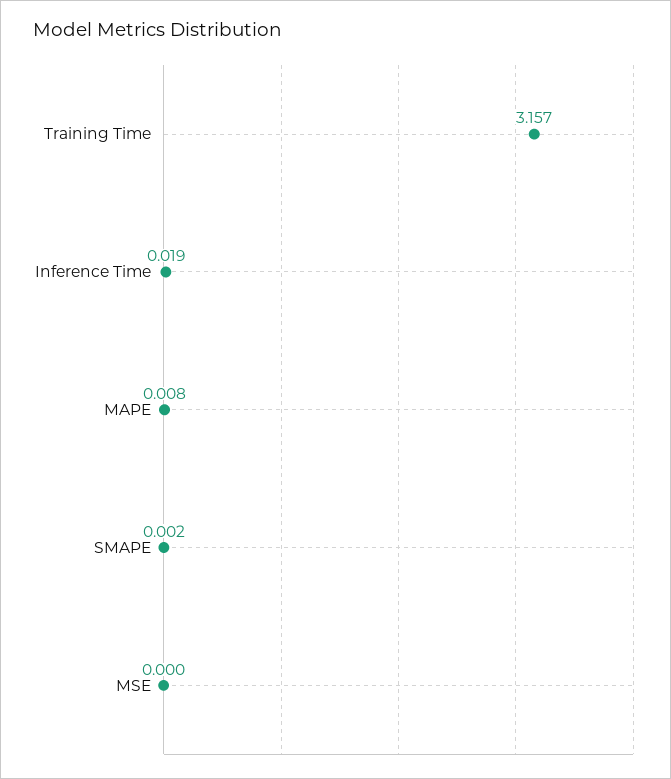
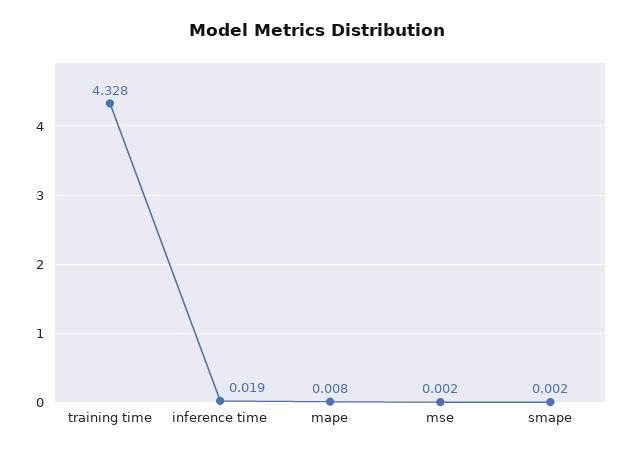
Training Time: 3.157 -> 4.328
MSE: 0 -> 0.002

